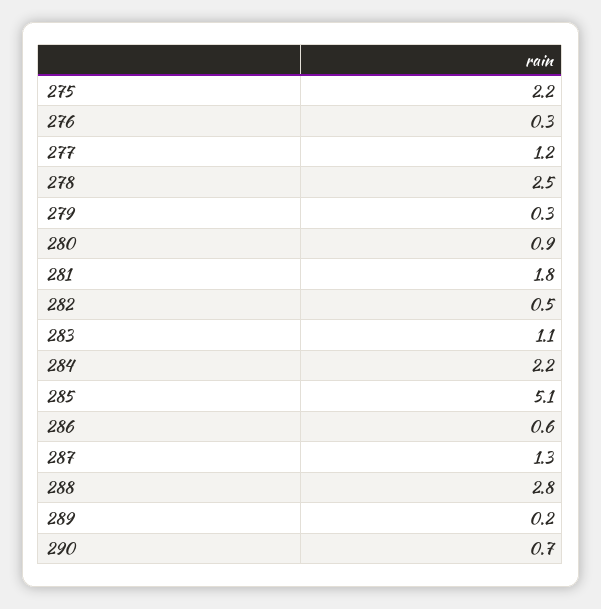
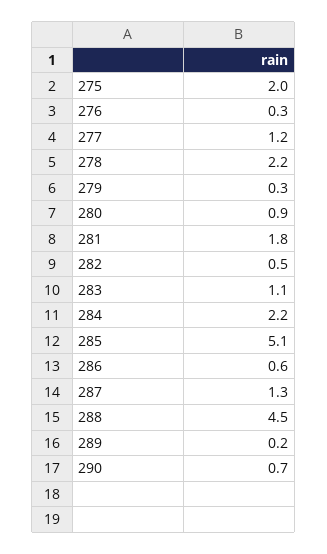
275: 2.2 -> 2
278: 2.5 -> 2.2
288: 2.8 -> 4.5

